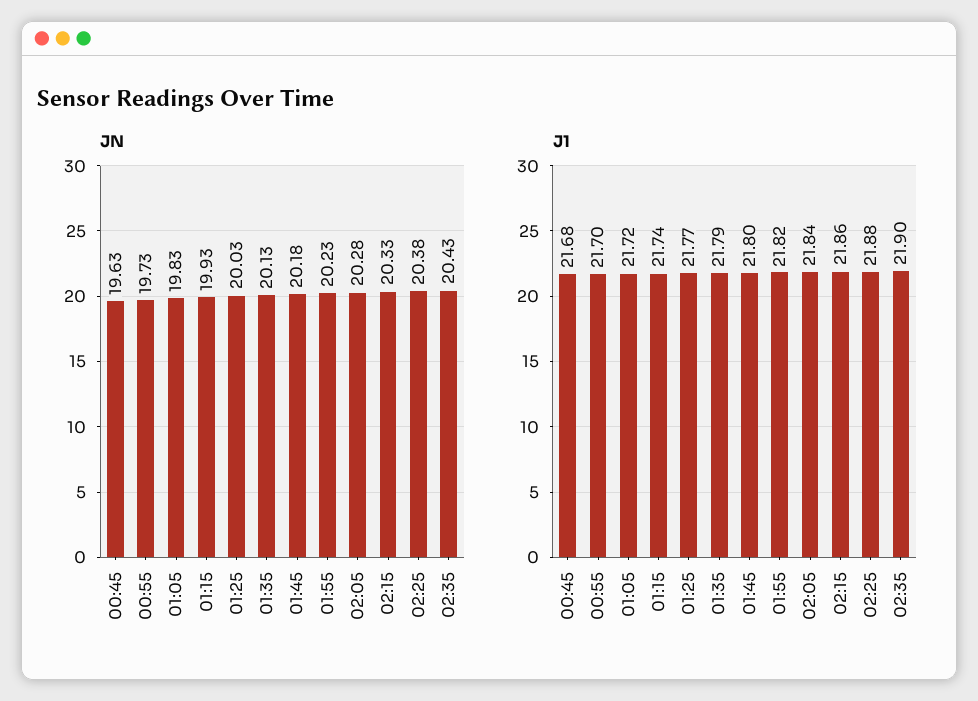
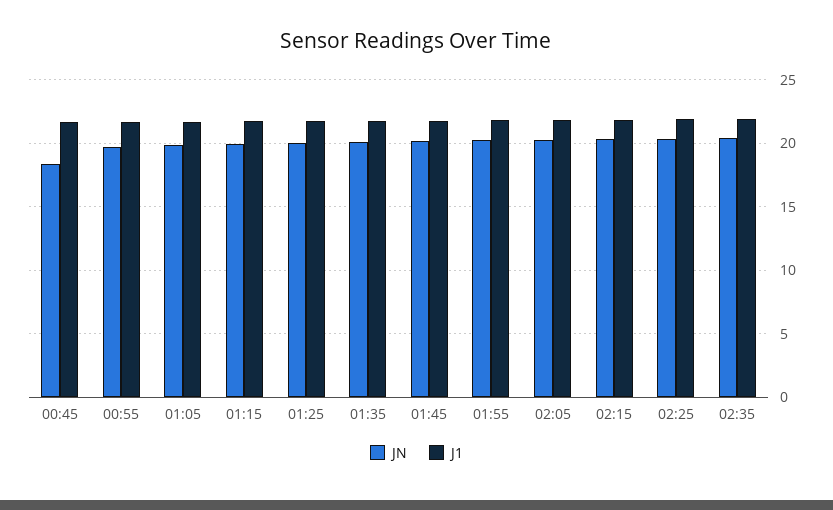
JN, 00:45: 19.63 -> 18.5

